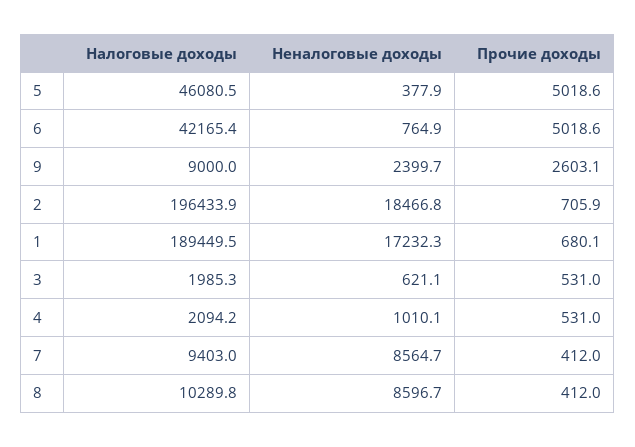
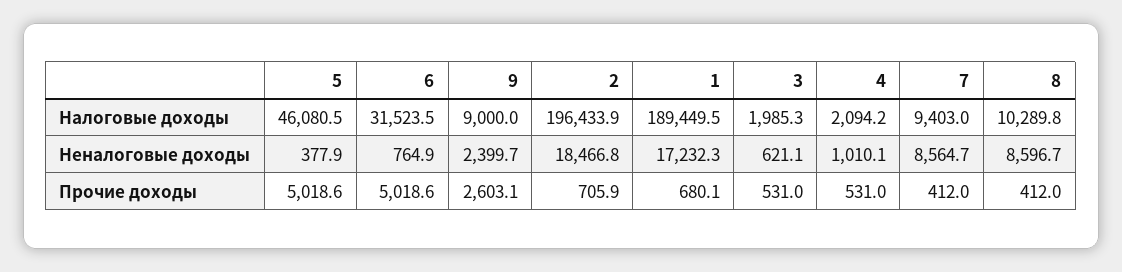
Налоговые доходы, 6: 42165.4 -> 31523.5

